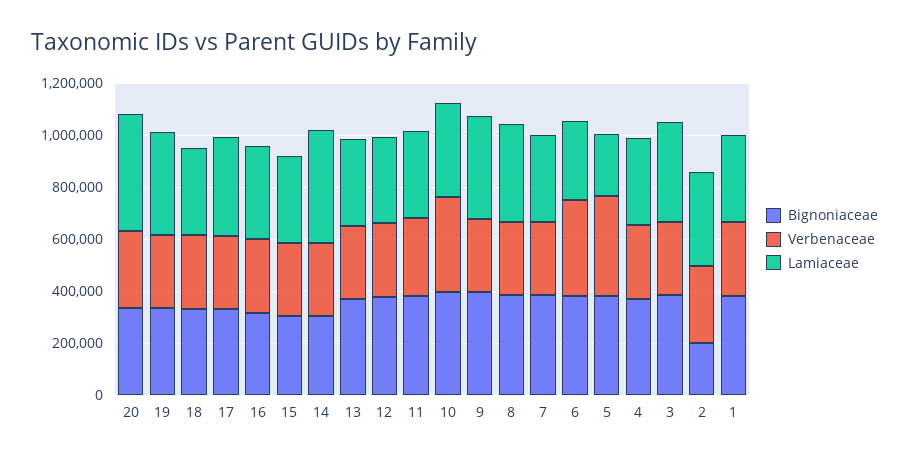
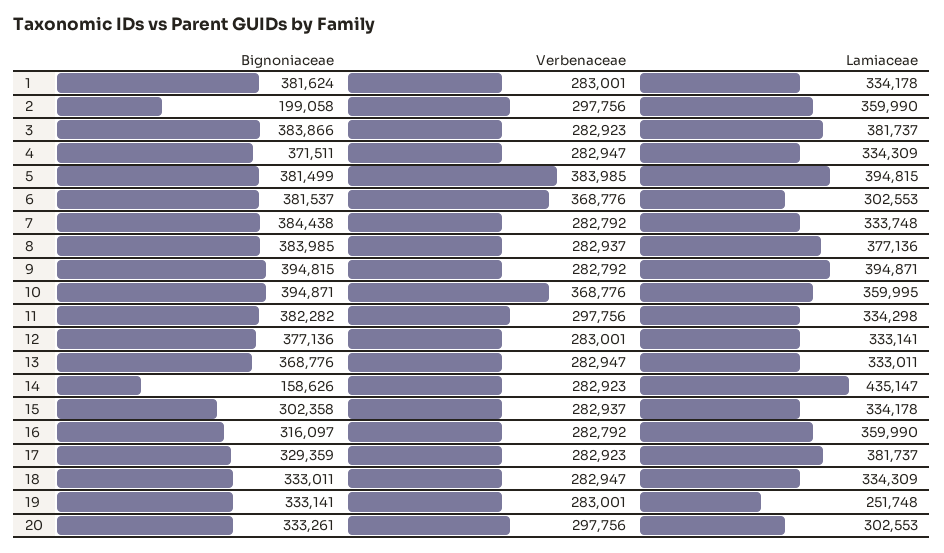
Lamiaceae, 20: 450000 -> 302553
Lamiaceae, 19: 400000 -> 251748
Bignoniaceae, 14: 300000 -> 158626
Lamiaceae, 5: 250000 -> 394815

